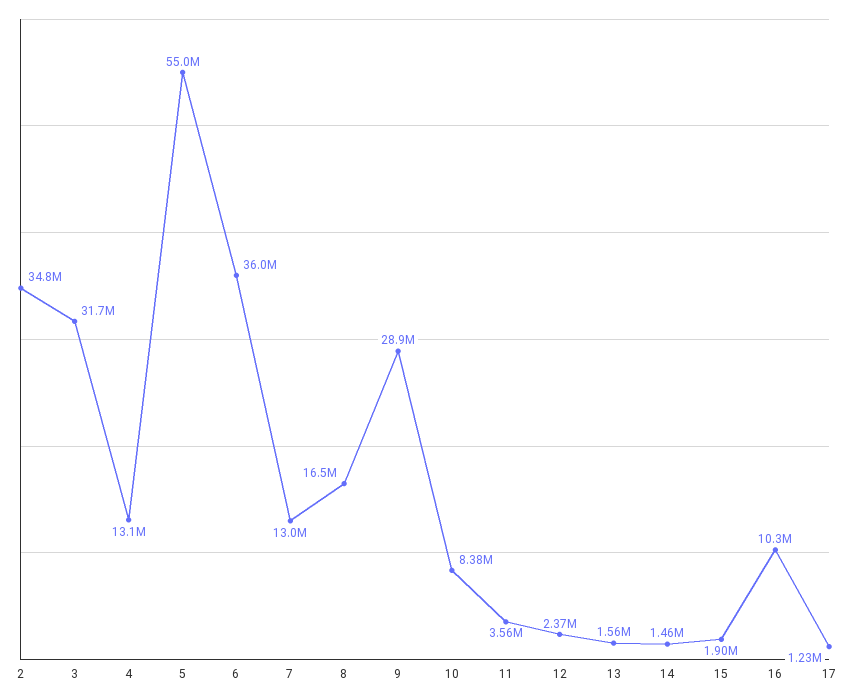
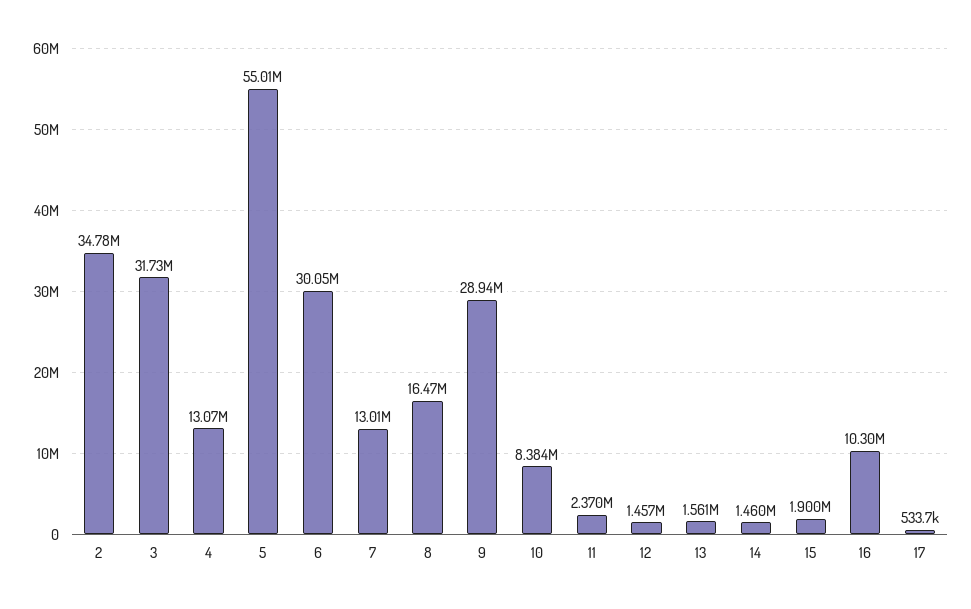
6: 36000000 -> 30050000
11: 3560000 -> 2370000
12: 2370000 -> 1457000
17: 1230000 -> 533700

